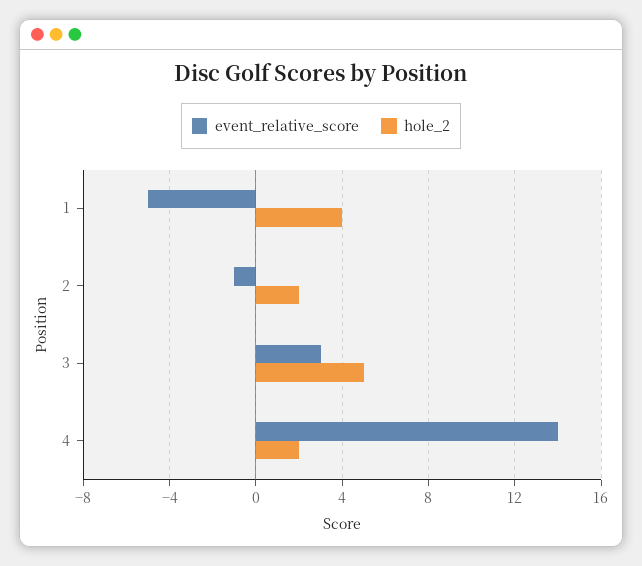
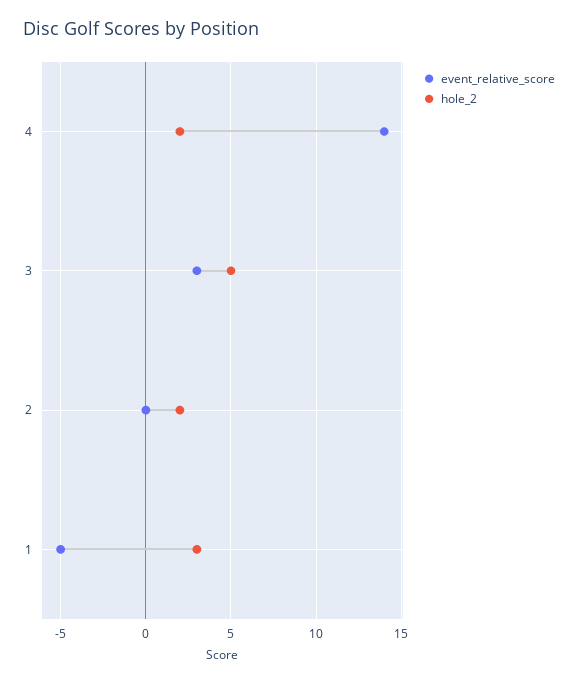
hole_2, 1: 4 -> 3
event_relative_score, 2: -1 -> 0

